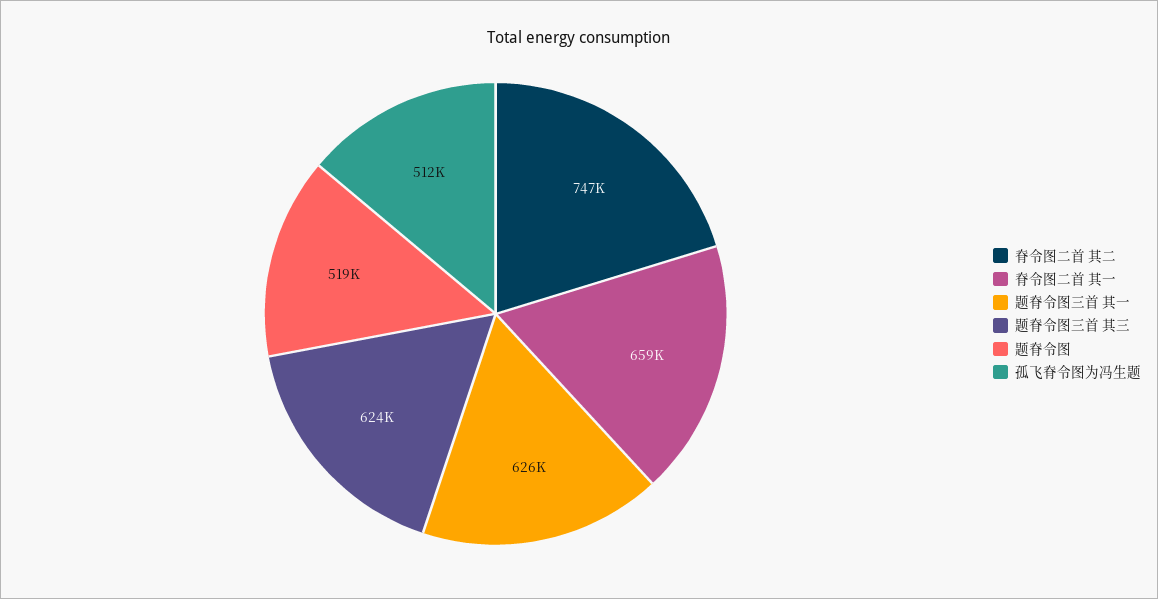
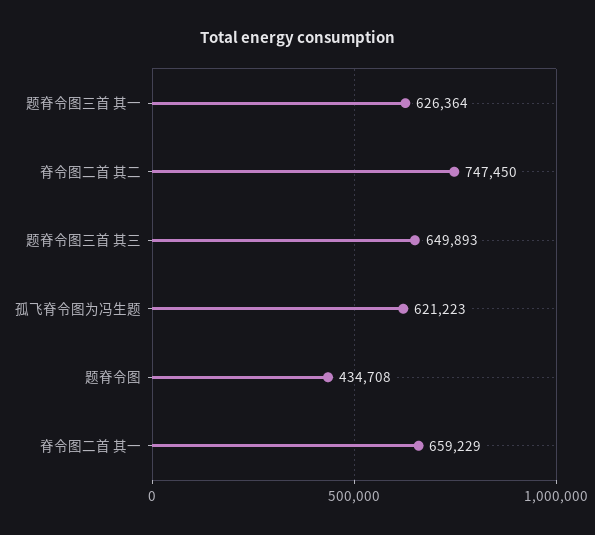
题脊令图三首 其三: 624000 -> 649893
题脊令图: 519000 -> 434708
孤飞脊令图为冯生题: 512000 -> 621223

